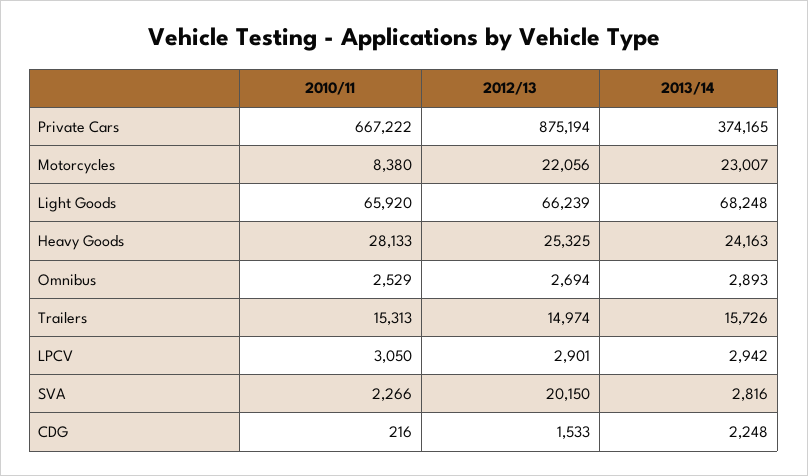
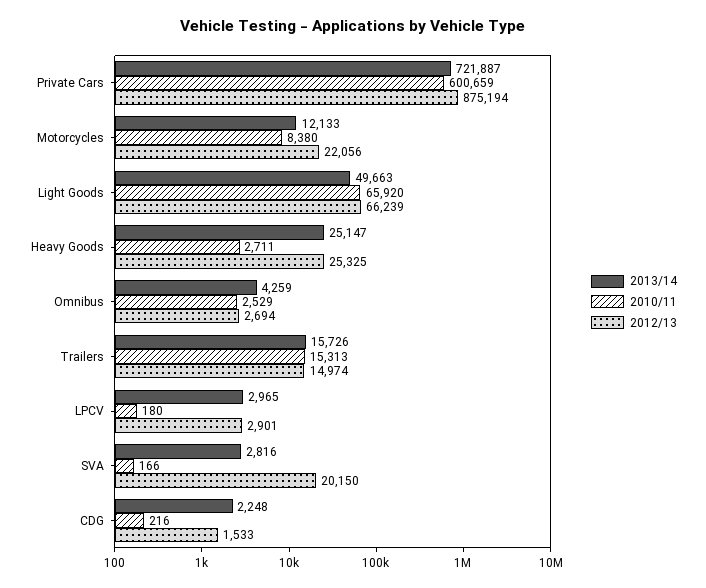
2010/11, Private Cars: 667222 -> 600659
2013/14, Private Cars: 374165 -> 721887
2013/14, Motorcycles: 23007 -> 12133
2013/14, Light Goods: 68248 -> 49663
2010/11, Heavy Goods: 28133 -> 2711
2013/14, Heavy Goods: 24163 -> 25147
2013/14, Omnibus: 2893 -> 4259
2010/11, LPCV: 3050 -> 180
2013/14, LPCV: 2942 -> 2965
2010/11, SVA: 2266 -> 166

